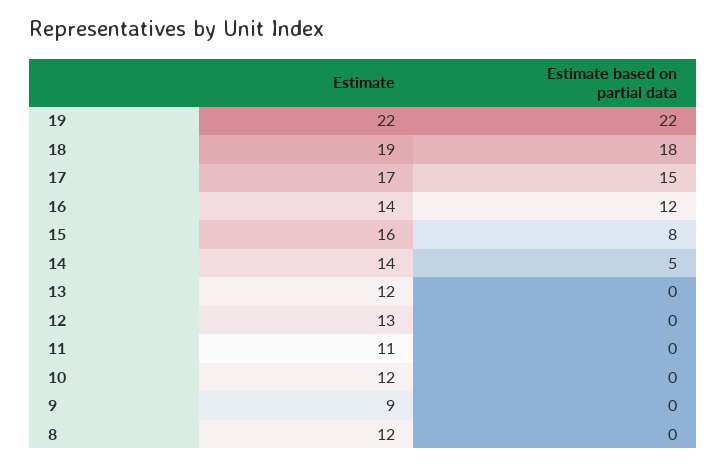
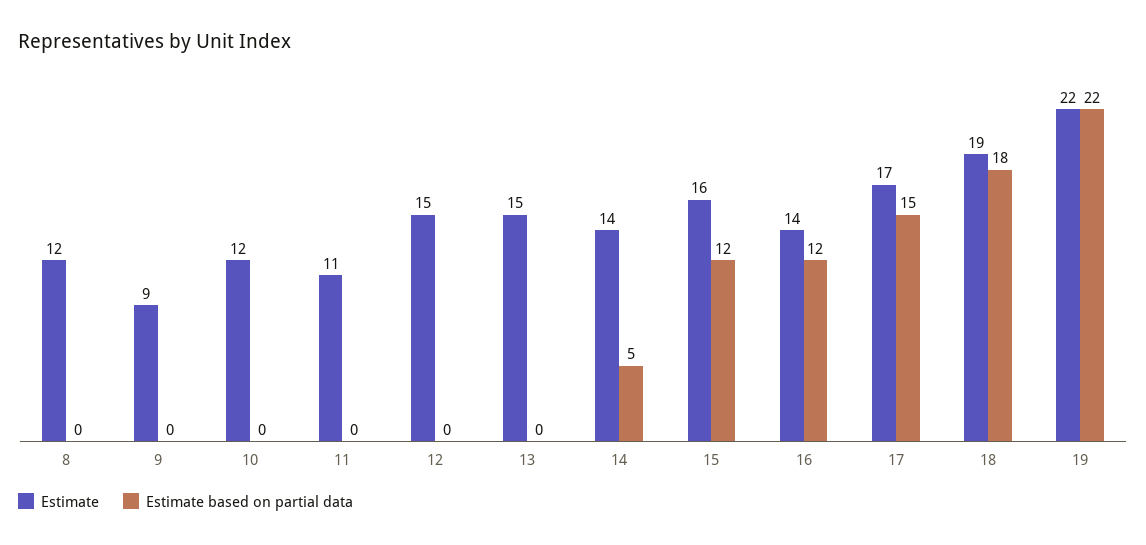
Estimate based on partial data, 15: 8 -> 12
Estimate, 13: 12 -> 15
Estimate, 12: 13 -> 15

